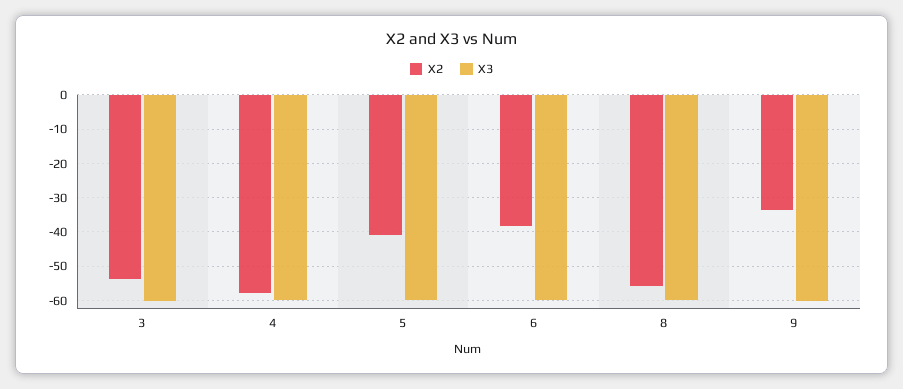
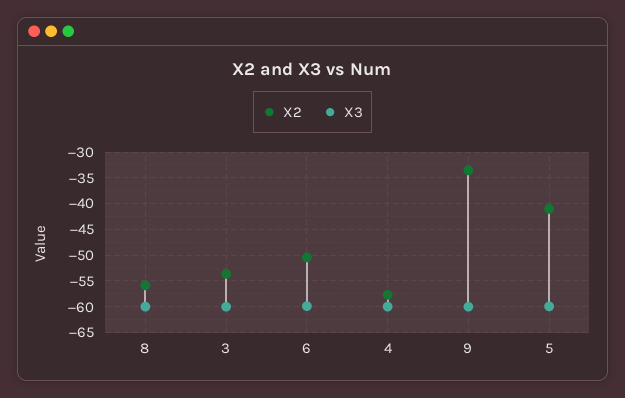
X2, 6: -38 -> -50

